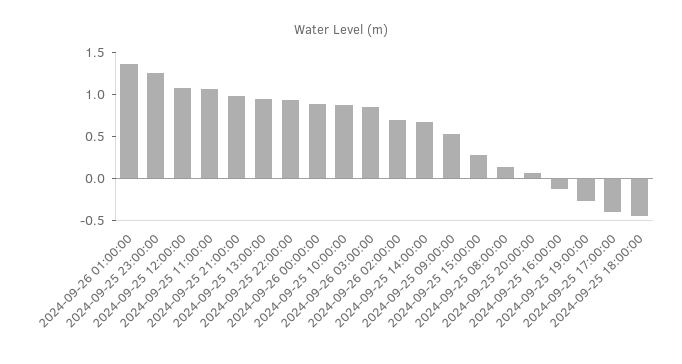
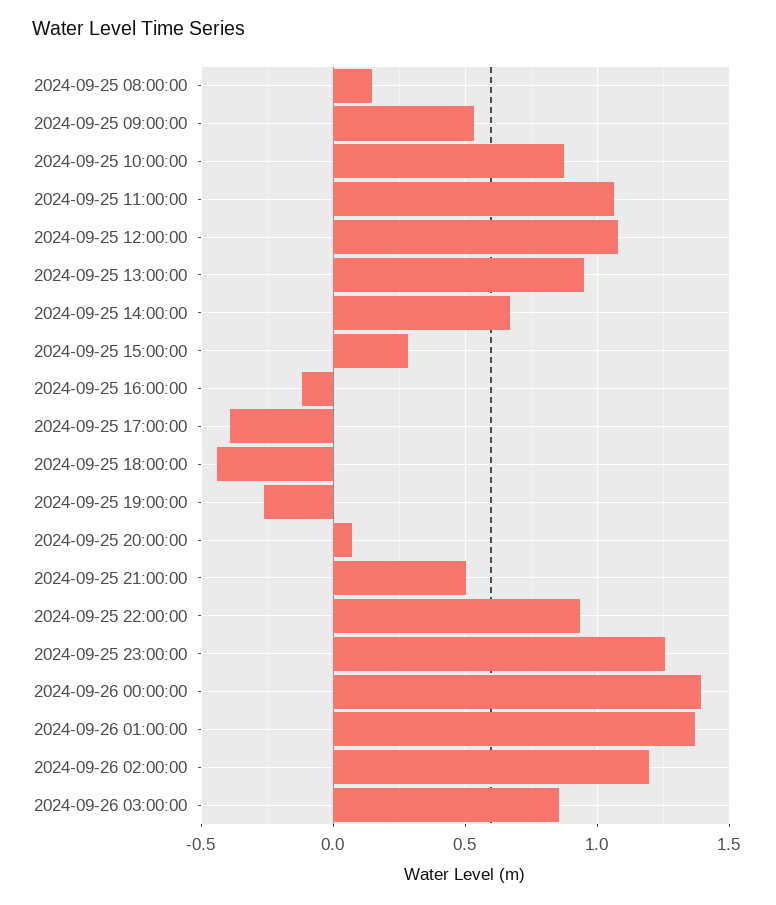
2024-09-25 21:00:00: 1 -> 0.5
2024-09-26 00:00:00: 0.9 -> 1.4
2024-09-26 02:00:00: 0.7 -> 1.2

